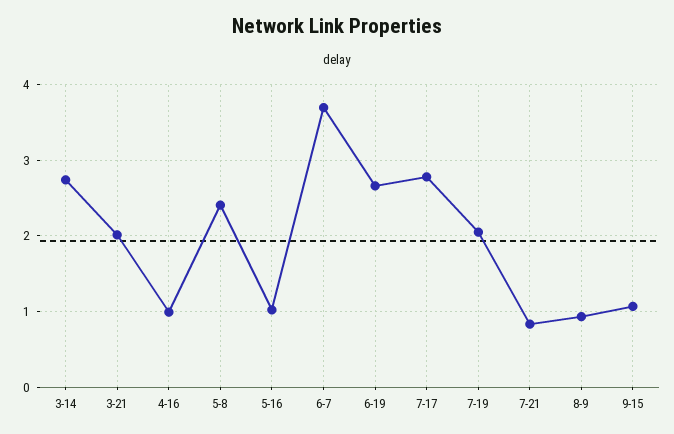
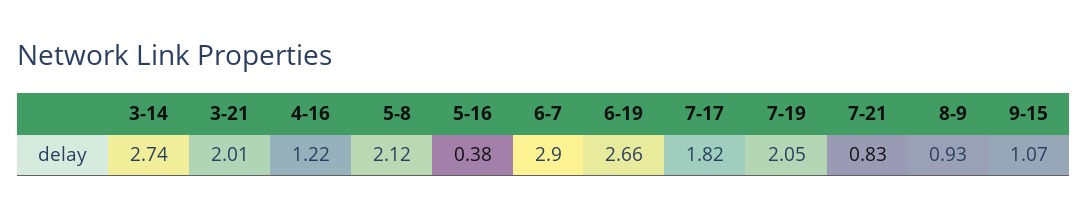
4-16: 1 -> 1.22
5-8: 2.4 -> 2.12
5-16: 1 -> 0.38
6-7: 3.7 -> 2.9
7-17: 2.8 -> 1.82

